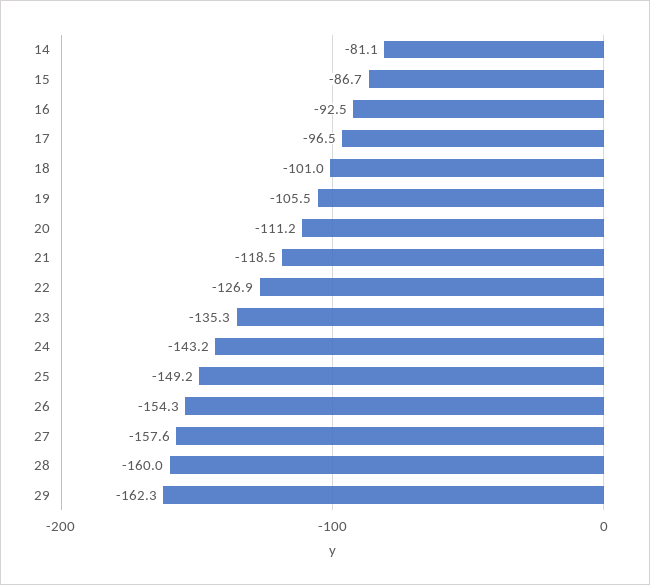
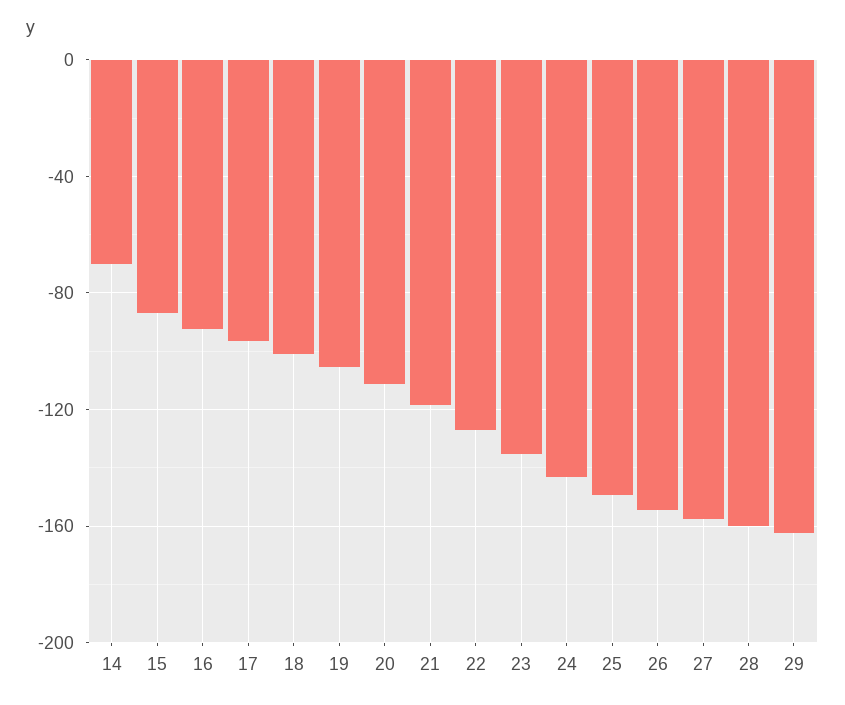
14: -81.1 -> -70

